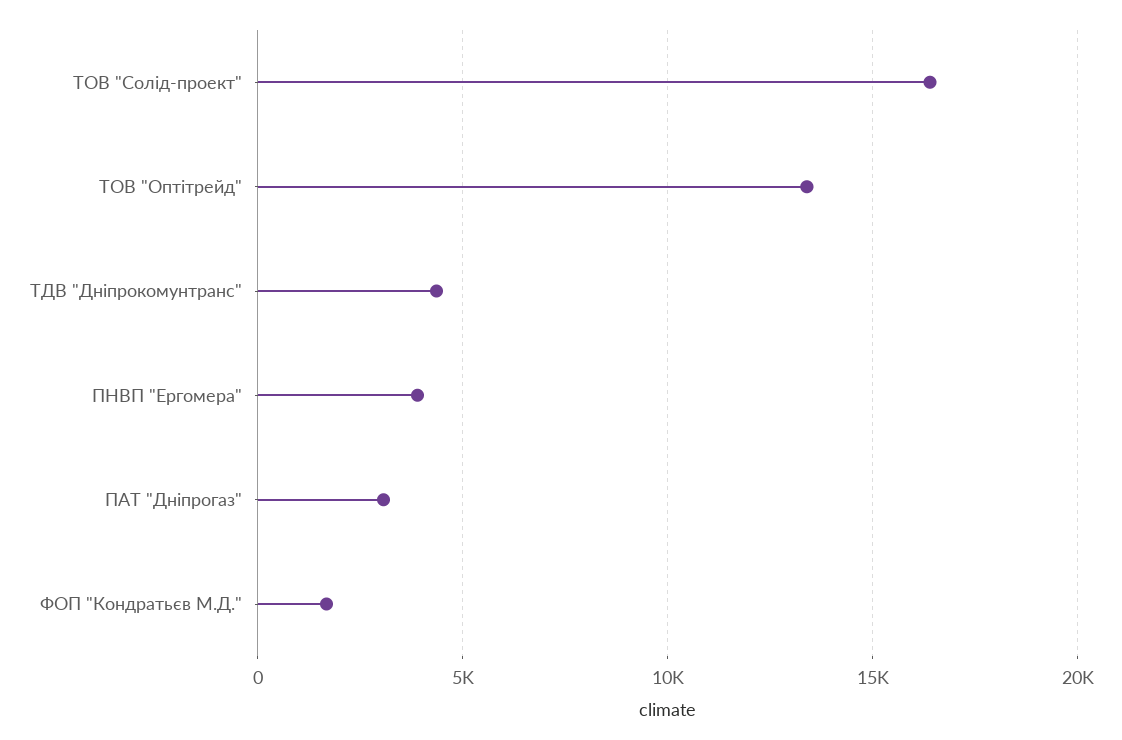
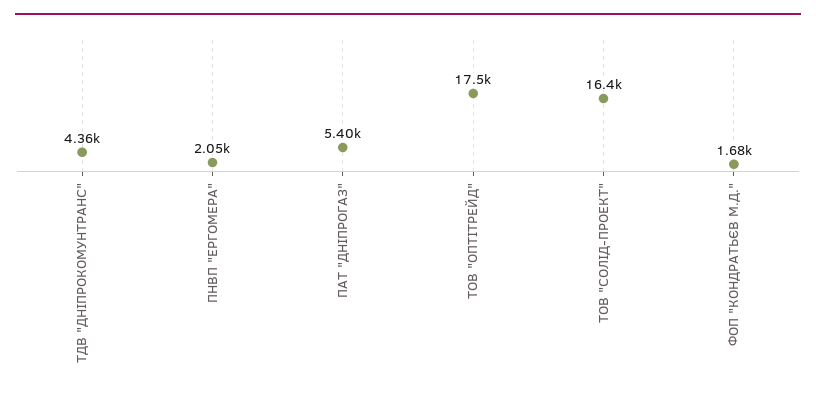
ТОВ "Оптітрейд": 13500 -> 17500
ПНВП "Ергомера": 4000 -> 2050
ПАТ "Дніпрогаз": 3000 -> 5400

